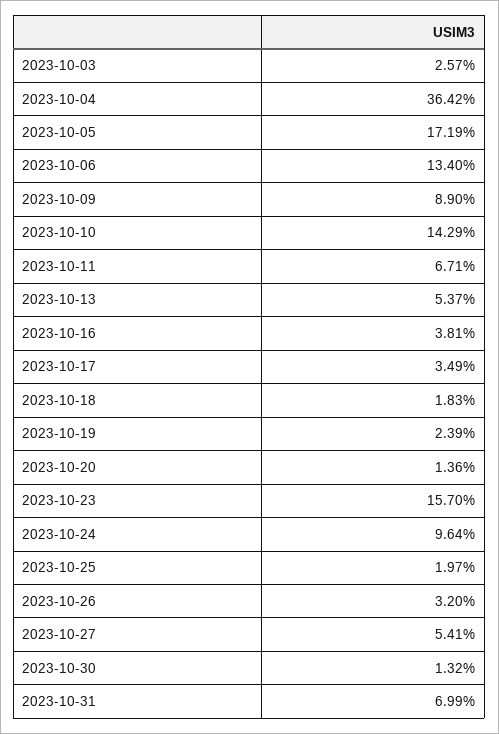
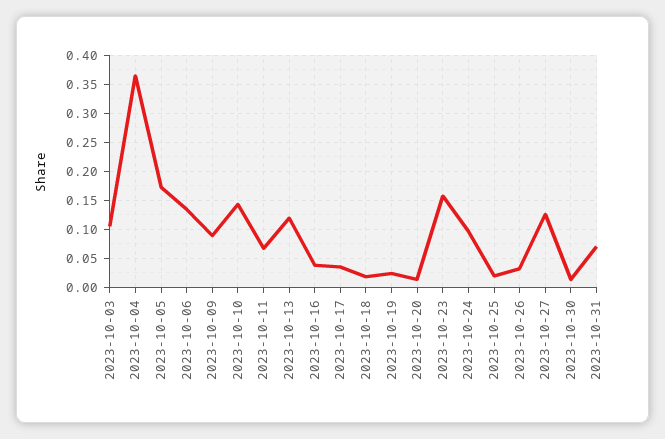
2023-10-03: 0.0257 -> 0.1
2023-10-13: 0.0537 -> 0.125
2023-10-27: 0.0541 -> 0.125

